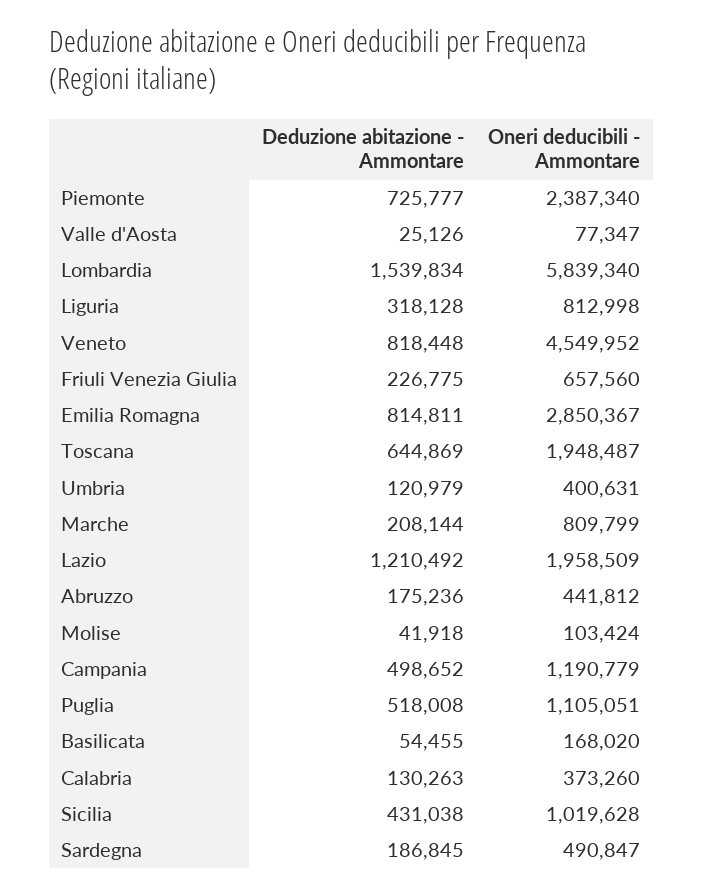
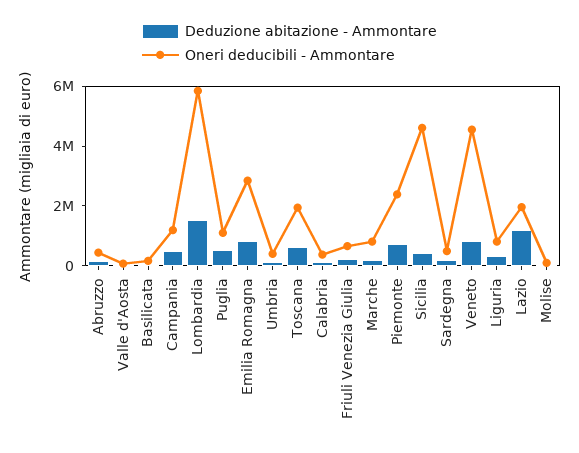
Oneri deducibili - Ammontare, Sicilia: 1019628 -> 4500000

